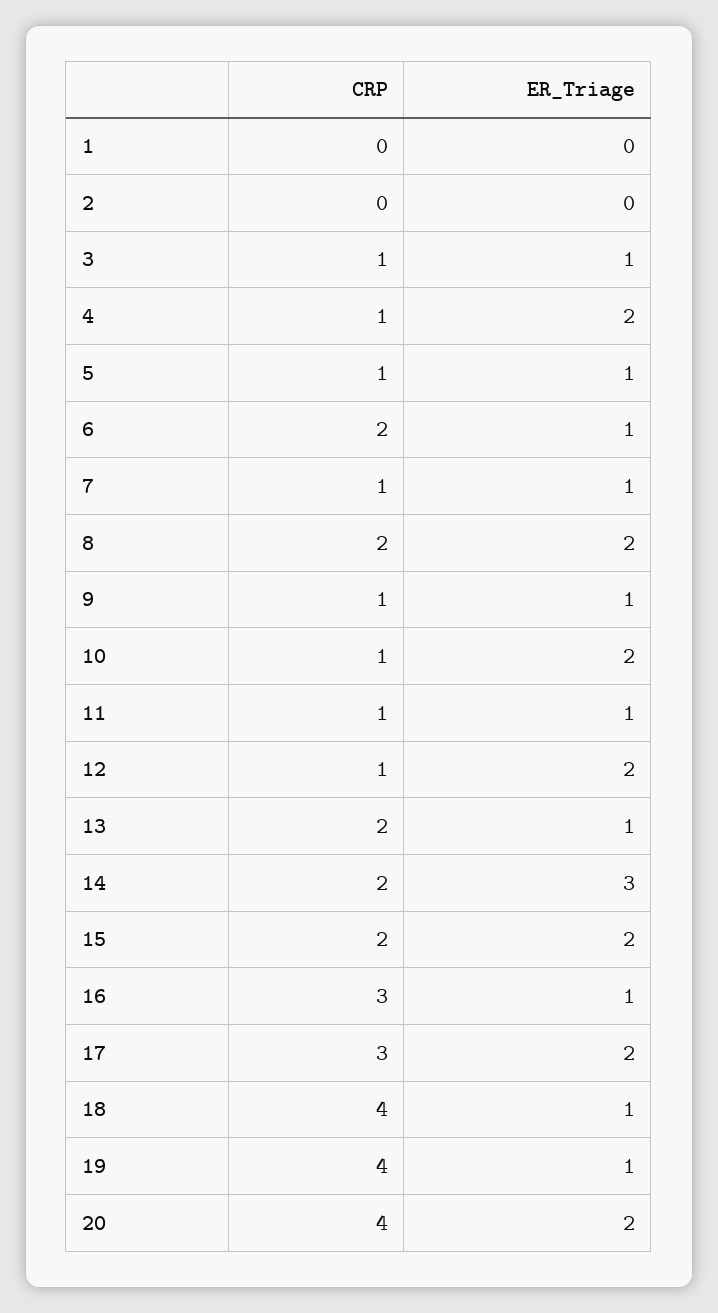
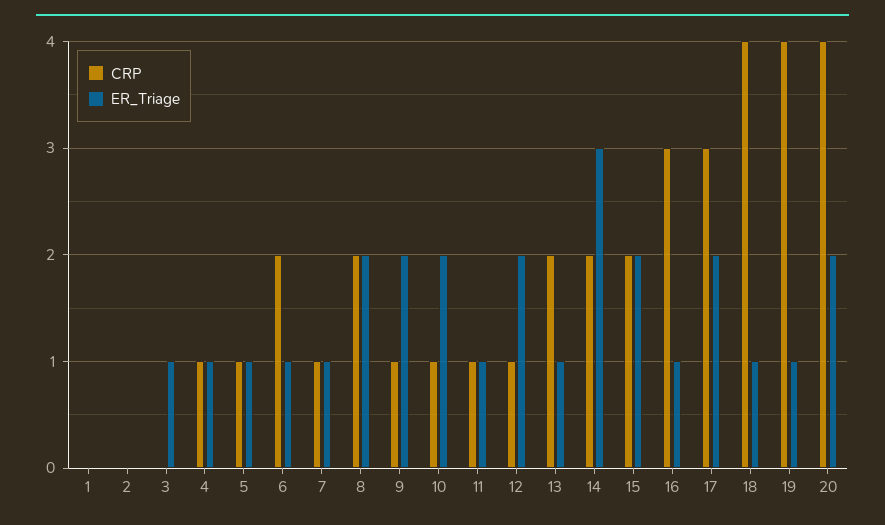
CRP, 3: 1 -> 0
ER_Triage, 4: 2 -> 1
ER_Triage, 9: 1 -> 2

